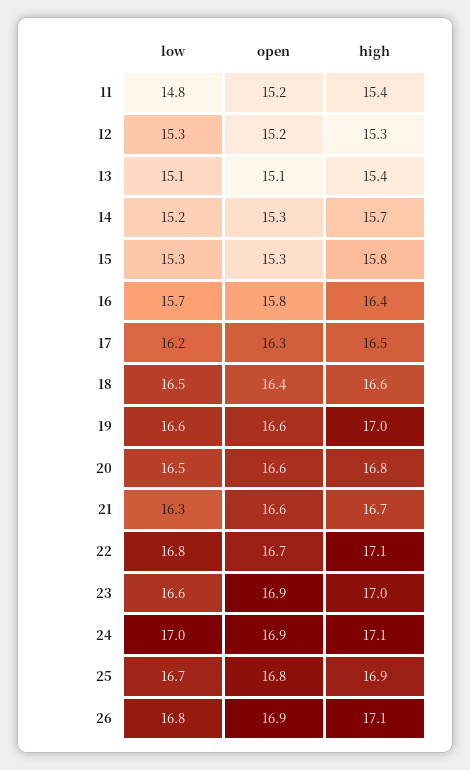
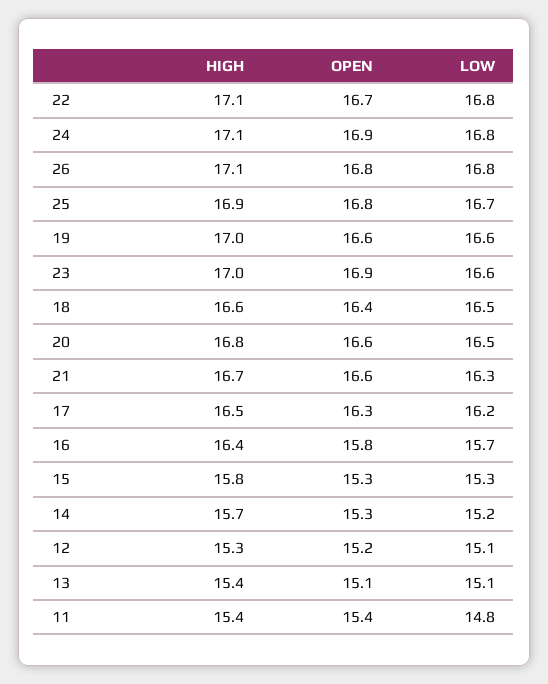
open, 11: 15.2 -> 15.4
low, 12: 15.3 -> 15.1
low, 24: 17 -> 16.8
open, 26: 16.9 -> 16.8

